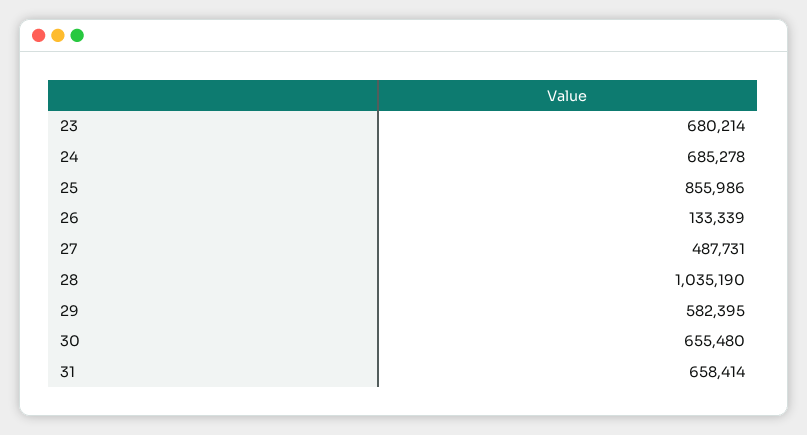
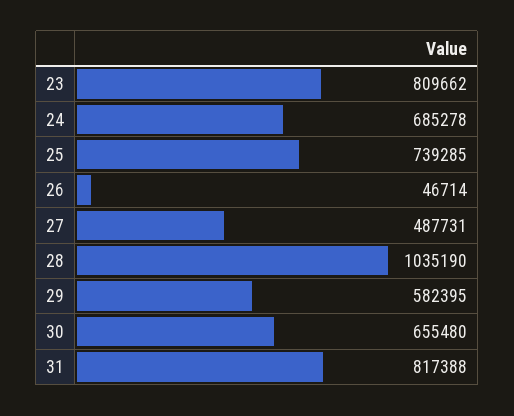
23: 680214 -> 809662
25: 855986 -> 739285
26: 133339 -> 46714
31: 658414 -> 817388

